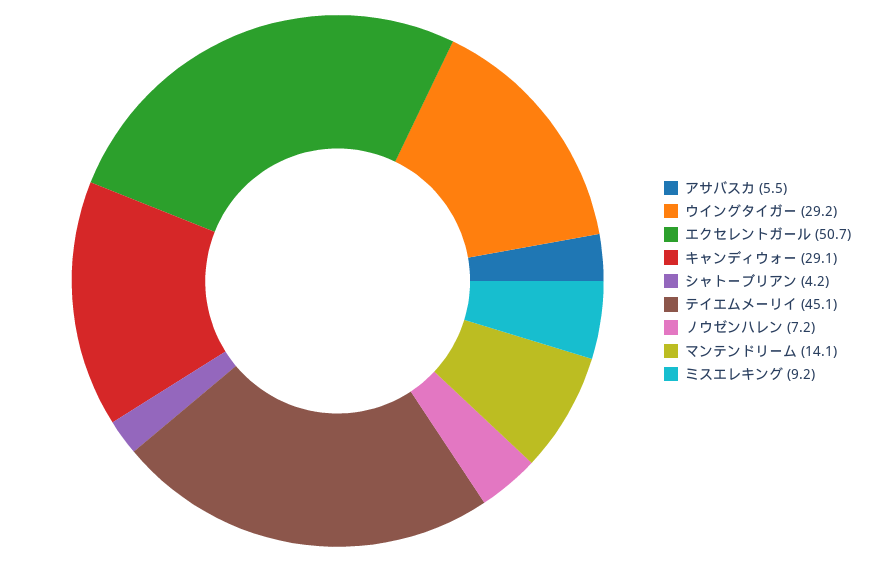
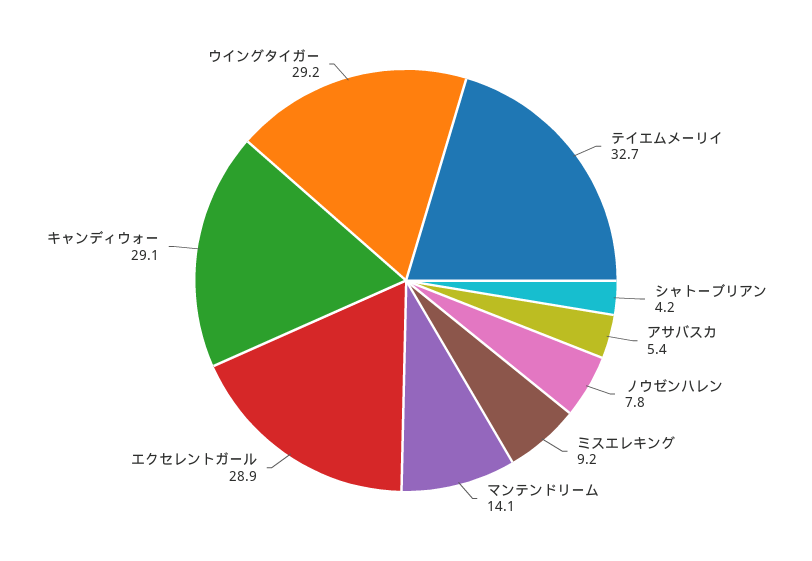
アサバスカ: 5.5 -> 5.4
エクセレントガール: 50.7 -> 28.9
テイエムメーリイ: 45.1 -> 32.7
ノウゼンハレン: 7.2 -> 7.8

